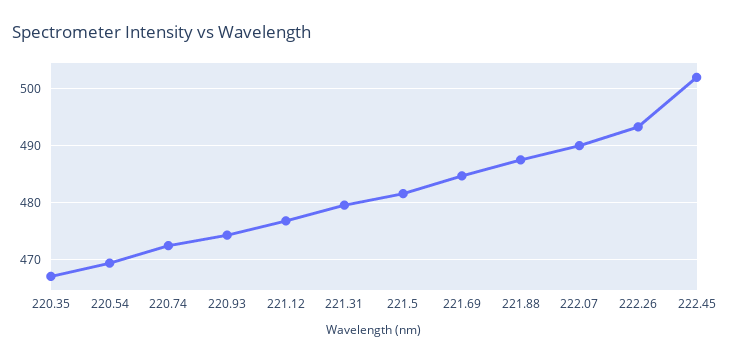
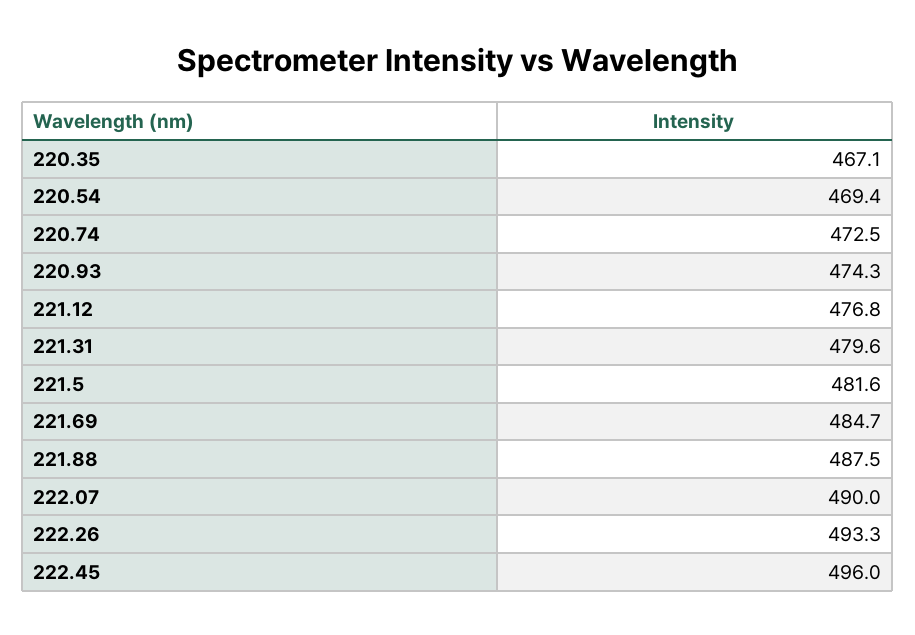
222.45: 502 -> 496

